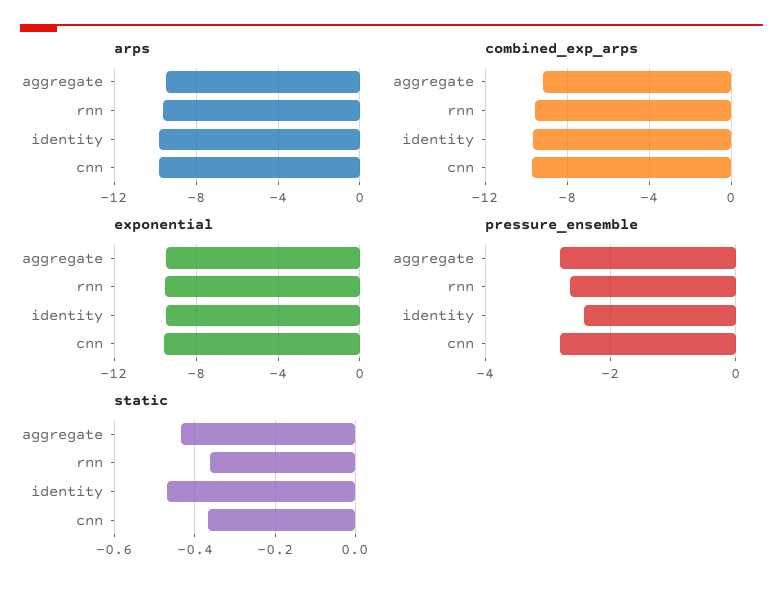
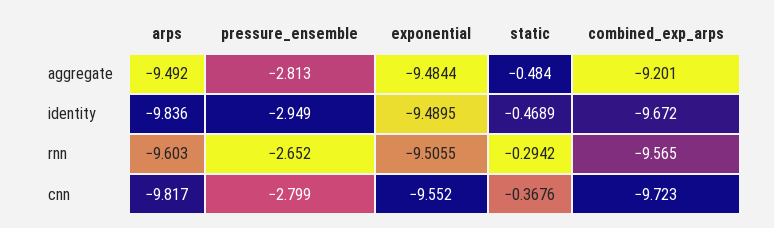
pressure_ensemble, identity: -2.4 -> -2.949
static, aggregate: -0.44 -> -0.484
static, rnn: -0.36 -> -0.2942

